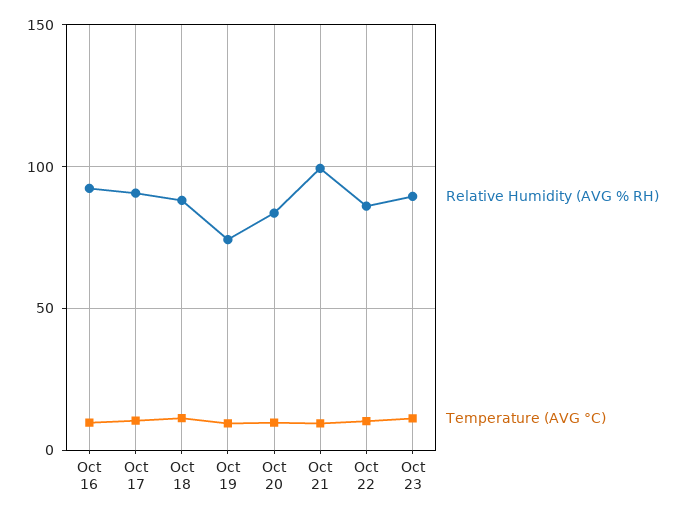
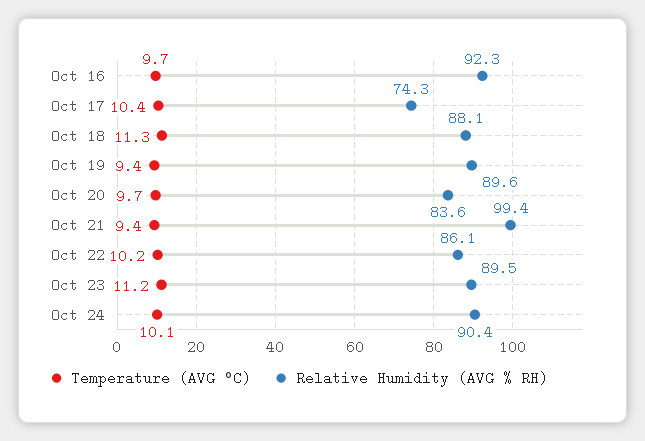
Relative Humidity (AVG % RH), Oct 17: 90 -> 74.3
Relative Humidity (AVG % RH), Oct 19: 75 -> 89.6
Temperature (AVG °C), Oct 24: none -> 10.1
Relative Humidity (AVG % RH), Oct 24: none -> 90.4

